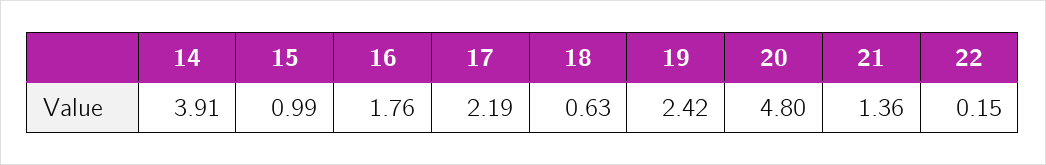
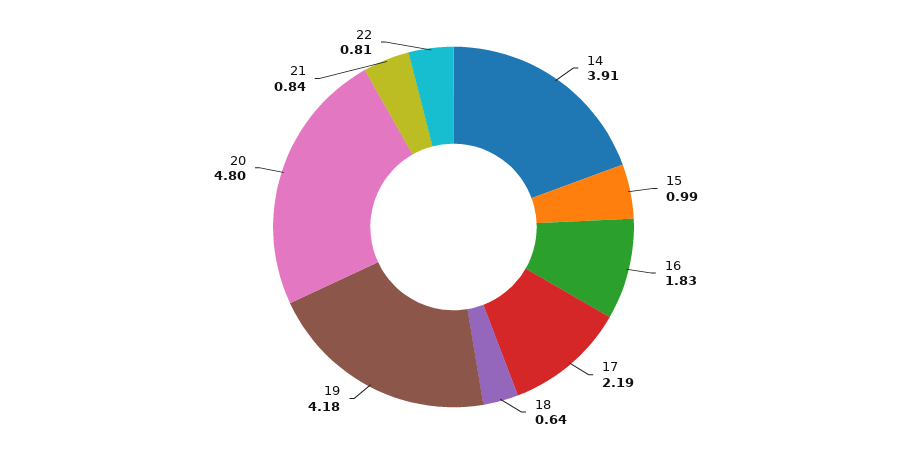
16: 1.76 -> 1.83
18: 0.63 -> 0.64
19: 2.42 -> 4.18
21: 1.36 -> 0.84
22: 0.15 -> 0.81

